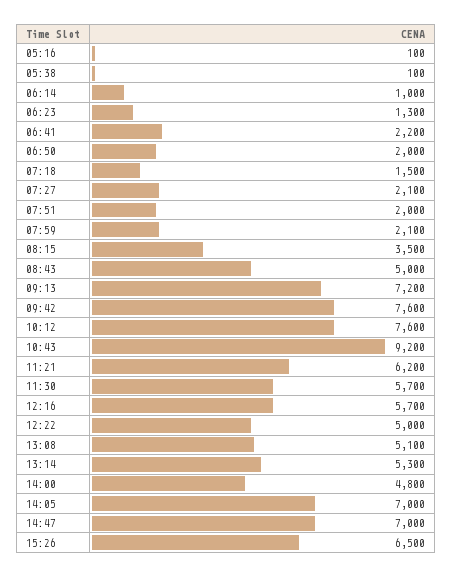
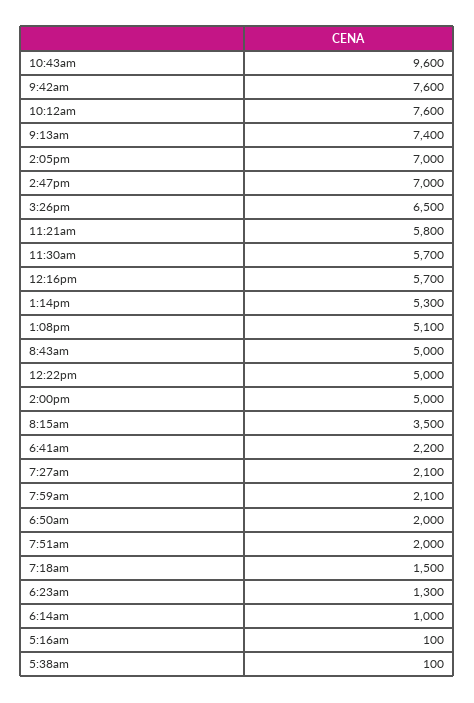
09:13: 7200 -> 7400
10:43: 9200 -> 9600
11:21: 6200 -> 5800
14:00: 4800 -> 5000

